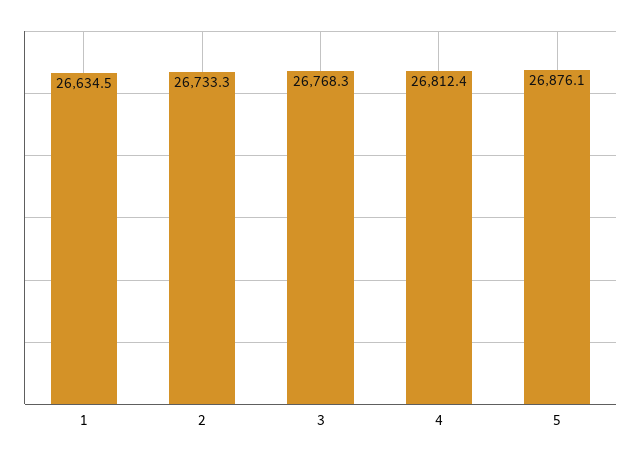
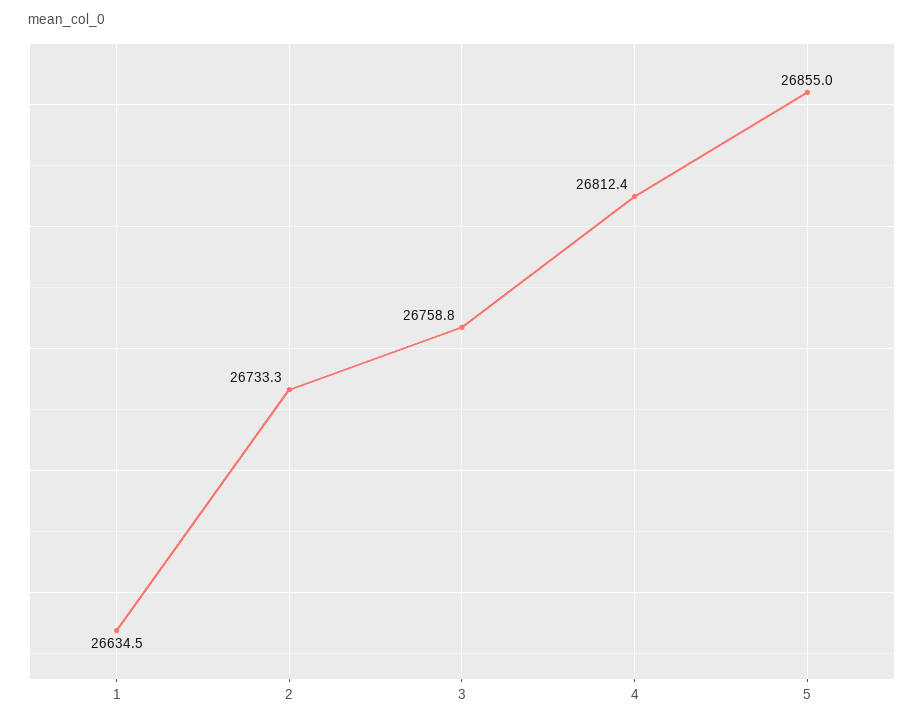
3: 26768.3 -> 26758.8
5: 26876.1 -> 26855

